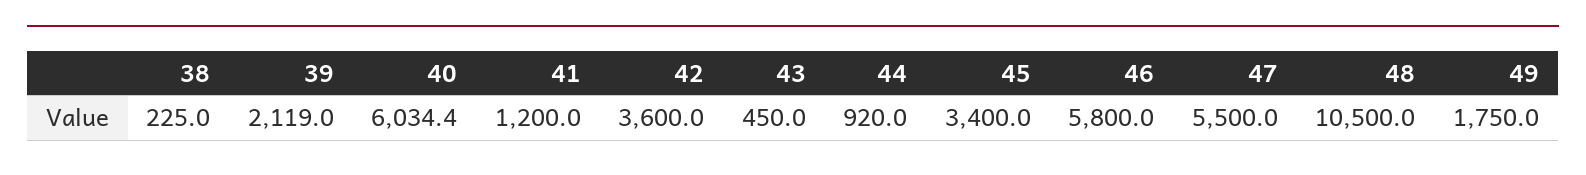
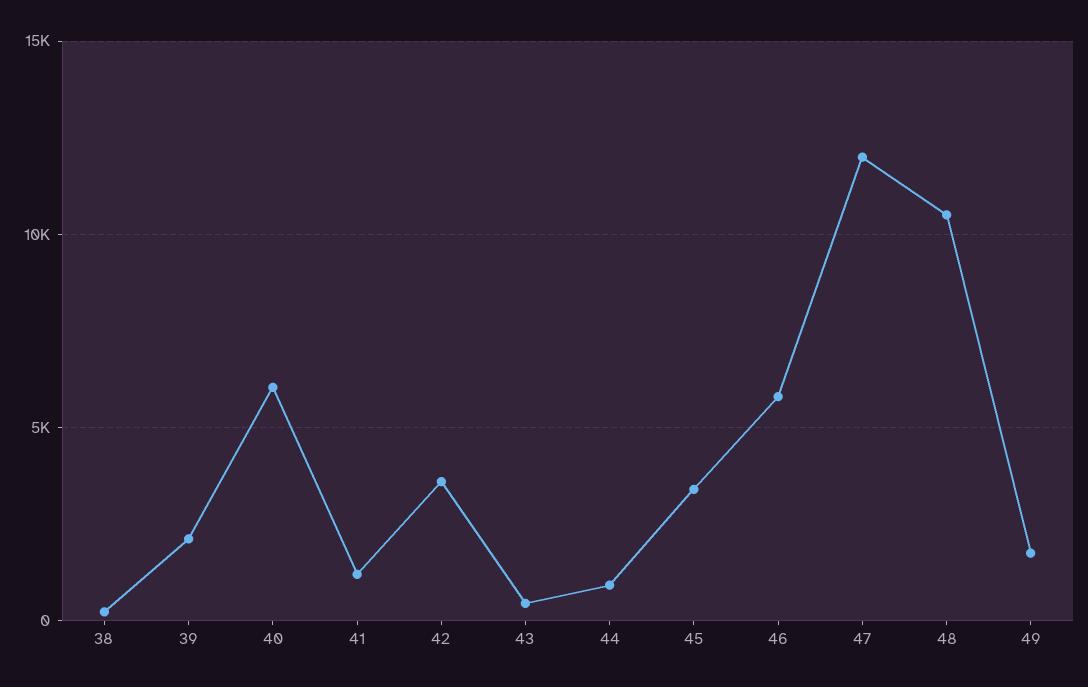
47: 5500 -> 12000

